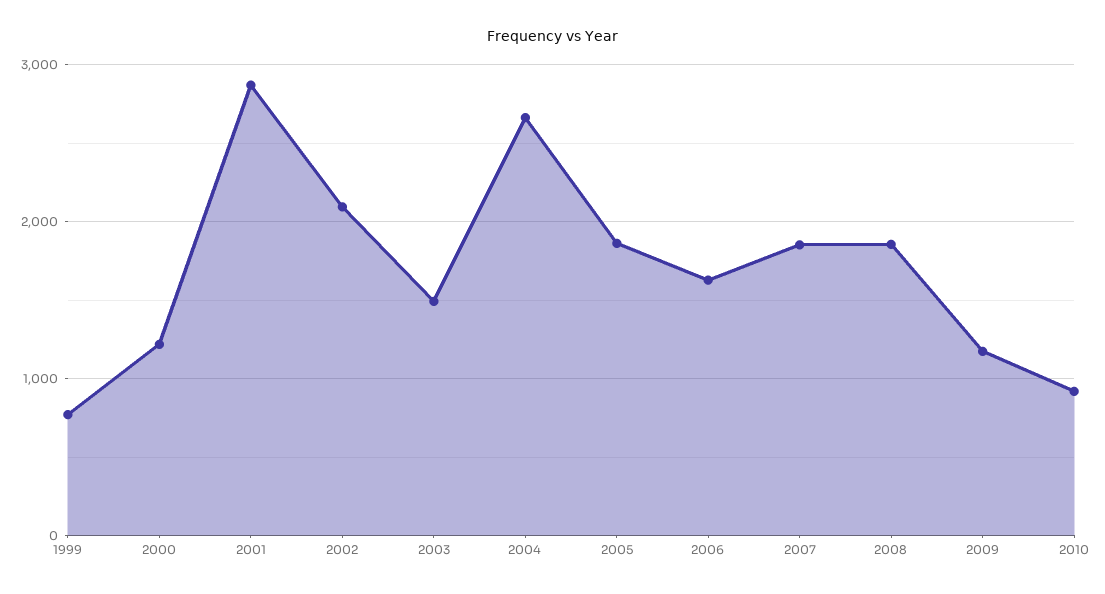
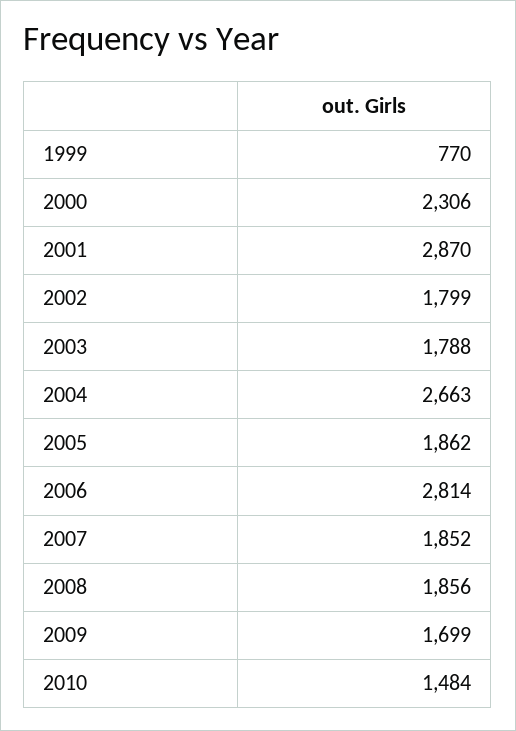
2000: 1200 -> 2306
2002: 2100 -> 1799
2003: 1500 -> 1788
2006: 1600 -> 2814
2009: 1200 -> 1699
2010: 900 -> 1484

